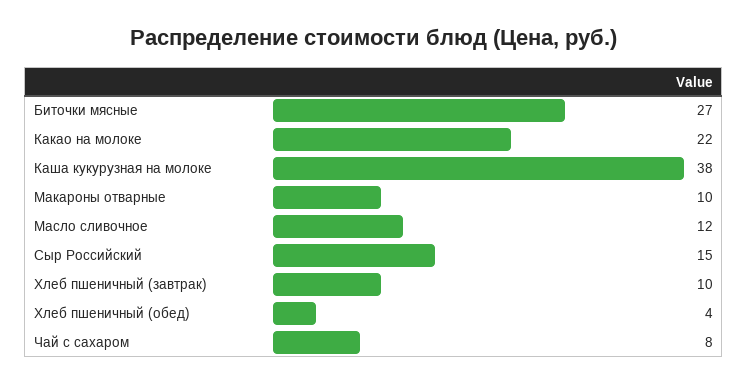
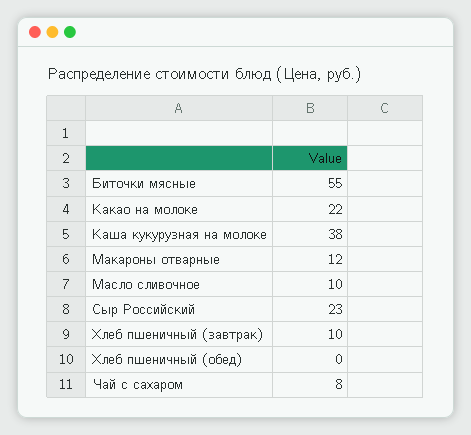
Биточки мясные: 27 -> 55
Макароны отварные: 10 -> 12
Масло сливочное: 12 -> 10
Сыр Российский: 15 -> 23
Хлеб пшеничный (обед): 4 -> 0

